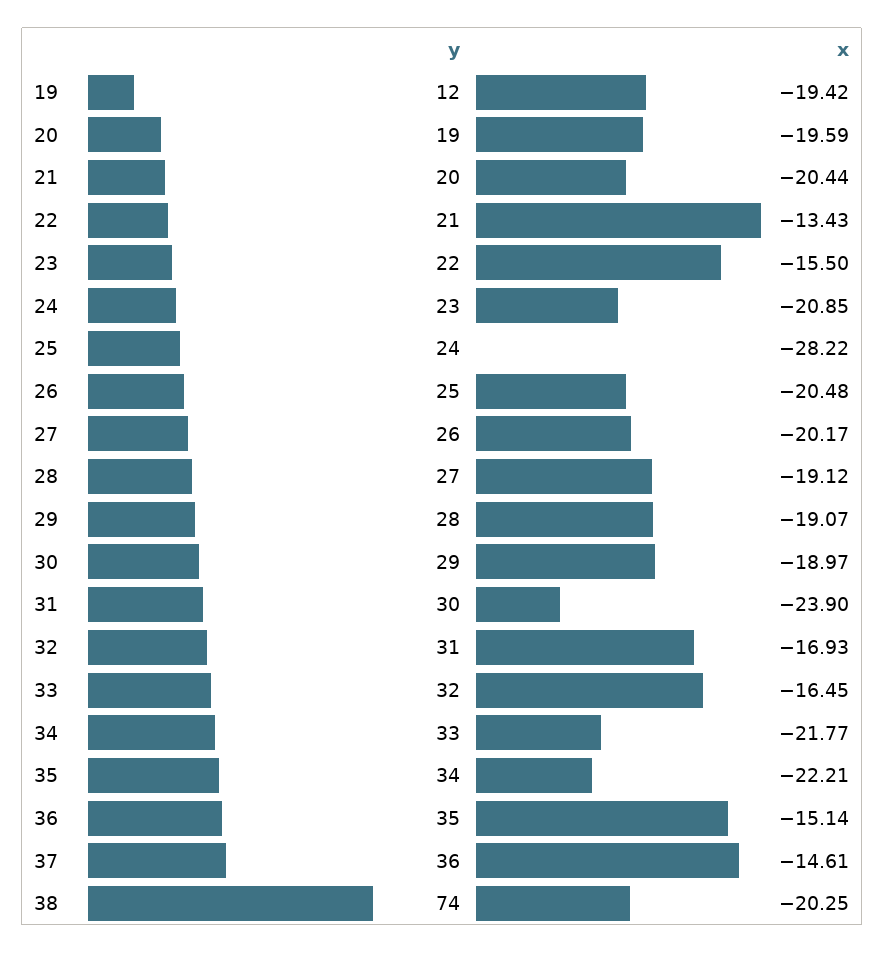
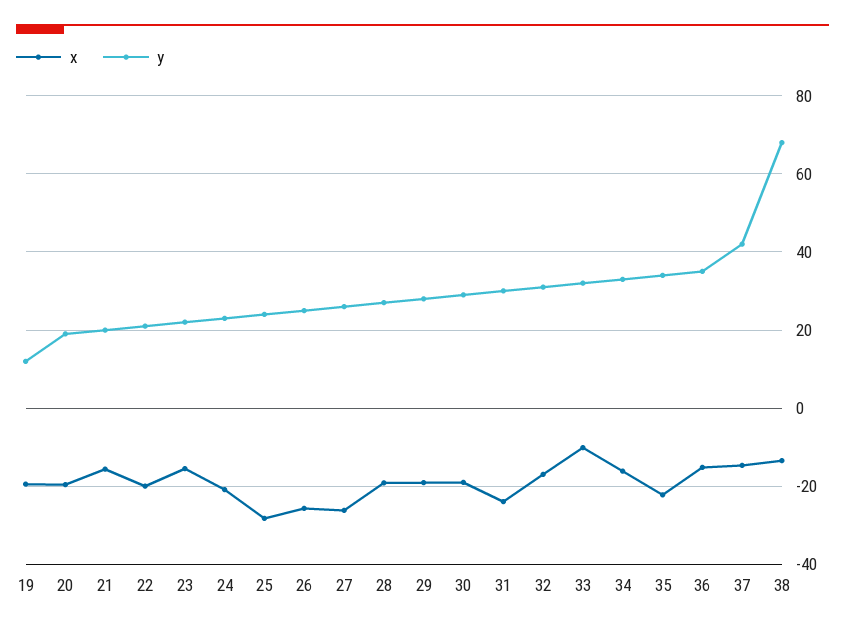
x, 21: -20.44 -> -16
x, 22: -13.43 -> -20
x, 26: -20.48 -> -26
x, 27: -20.17 -> -26
x, 33: -16.45 -> -10
x, 34: -21.77 -> -16
y, 37: 36 -> 42
y, 38: 74 -> 68
x, 38: -20.25 -> -14

